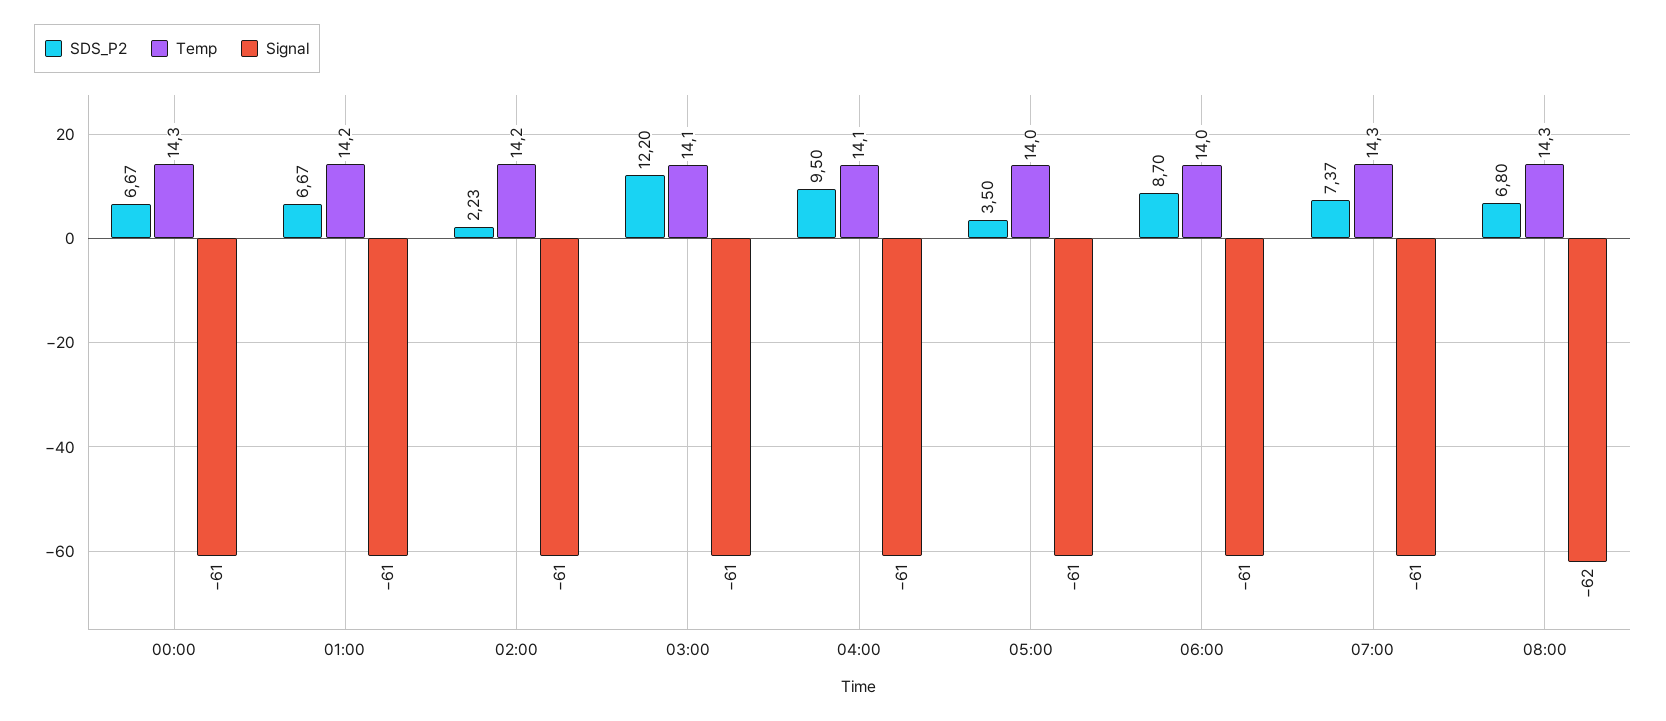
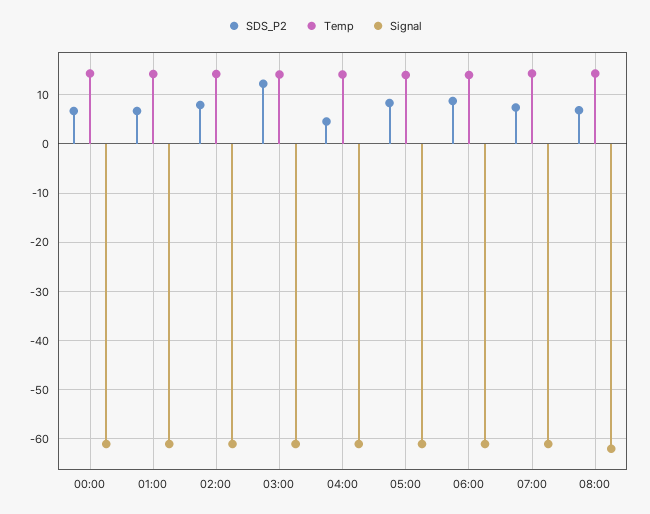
SDS_P2, 02:00: 2.23 -> 8
SDS_P2, 04:00: 9.5 -> 4
SDS_P2, 05:00: 3.5 -> 8

